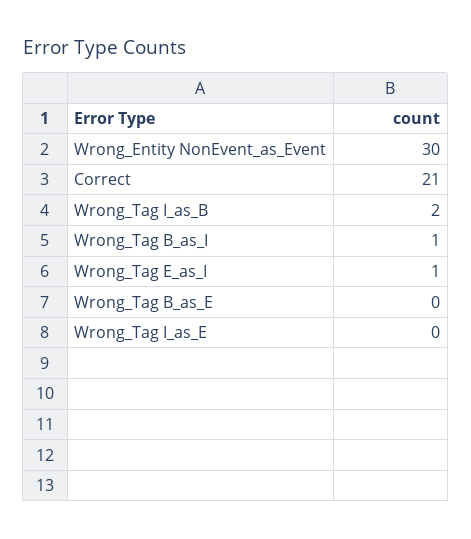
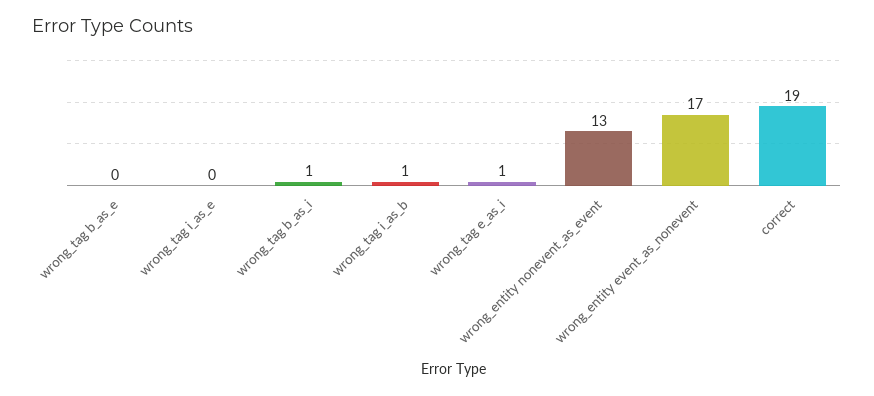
Wrong_Entity NonEvent_as_Event: 30 -> 13
Correct: 21 -> 19
Wrong_Tag I_as_B: 2 -> 1
wrong_entity event_as_nonevent: none -> 17

